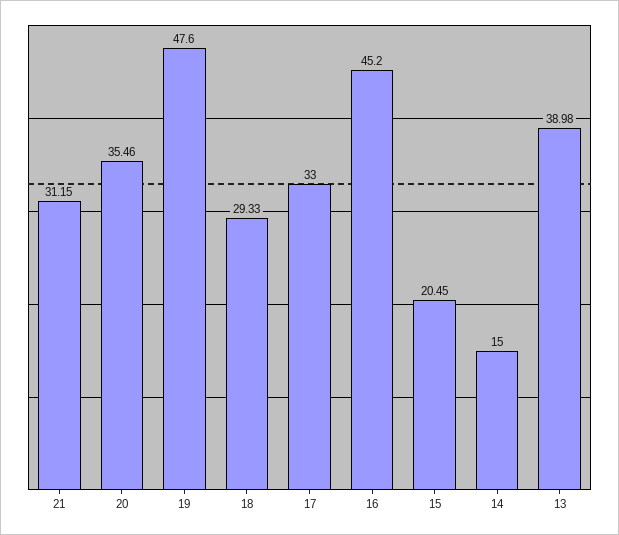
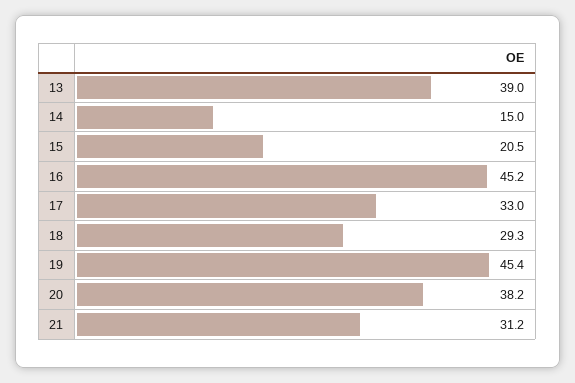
20: 35.46 -> 38.2
19: 47.6 -> 45.4

